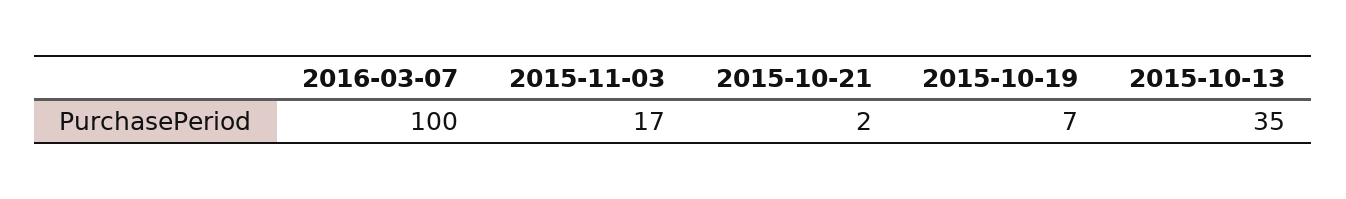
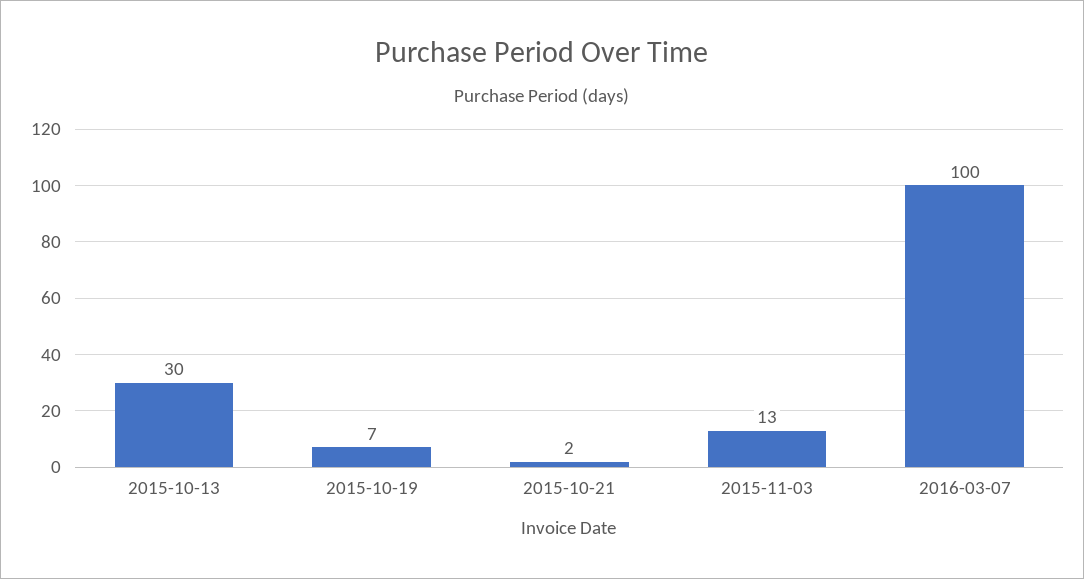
2015-11-03: 17 -> 13
2015-10-13: 35 -> 30

